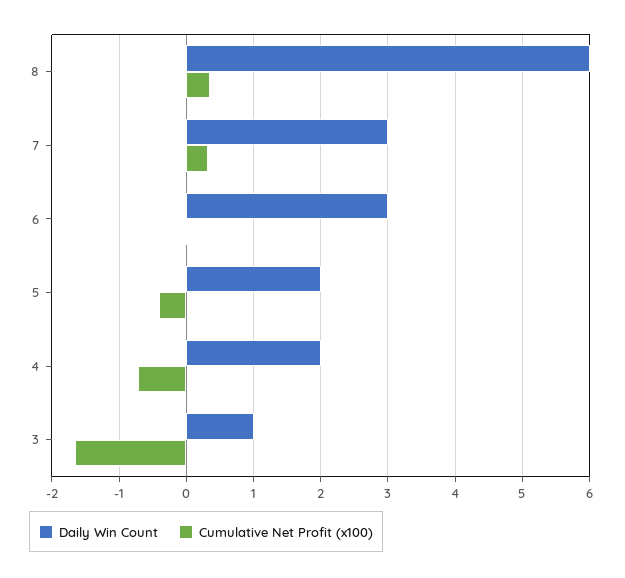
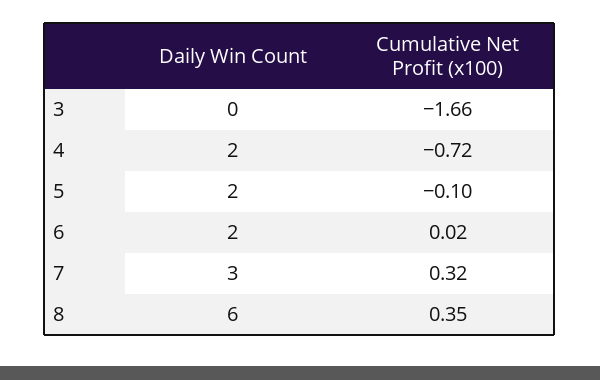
Daily Win Count, 6: 3 -> 2
Cumulative Net Profit (x100), 5: -0.4 -> -0.1
Daily Win Count, 3: 1 -> 0

